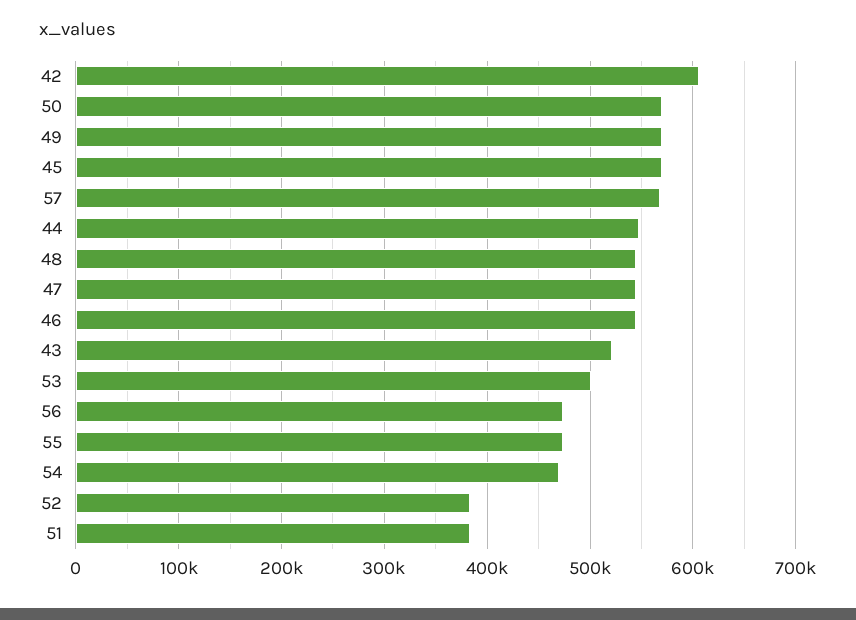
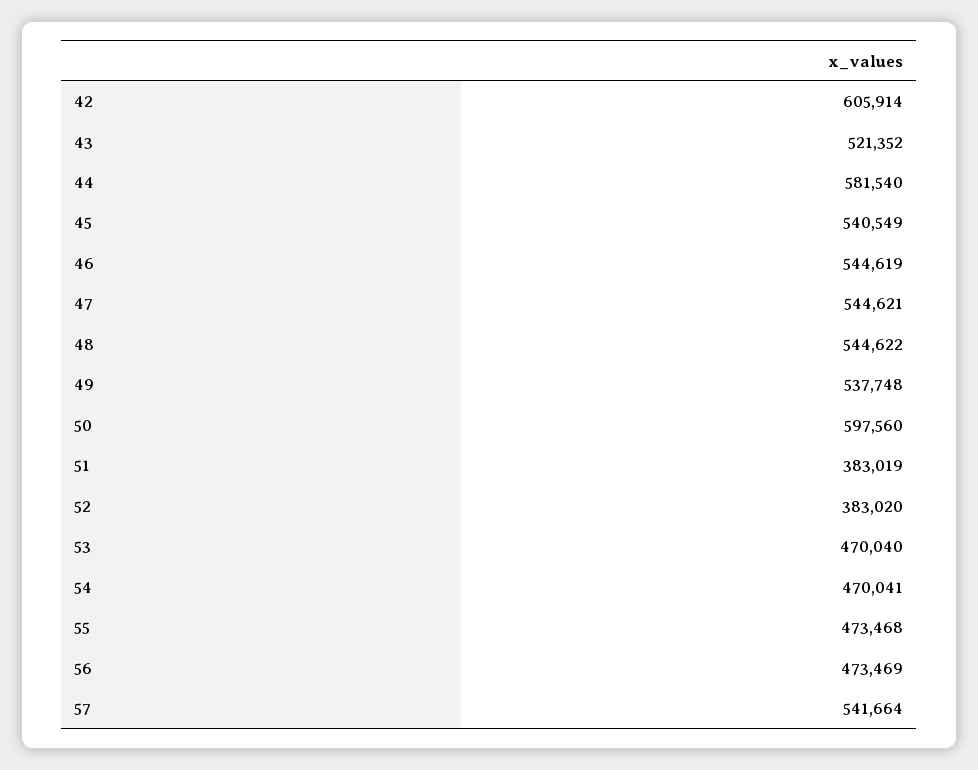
50: 570000 -> 597560
49: 570000 -> 537748
45: 570000 -> 540549
57: 570000 -> 541664
44: 550000 -> 581540
53: 500000 -> 470040

